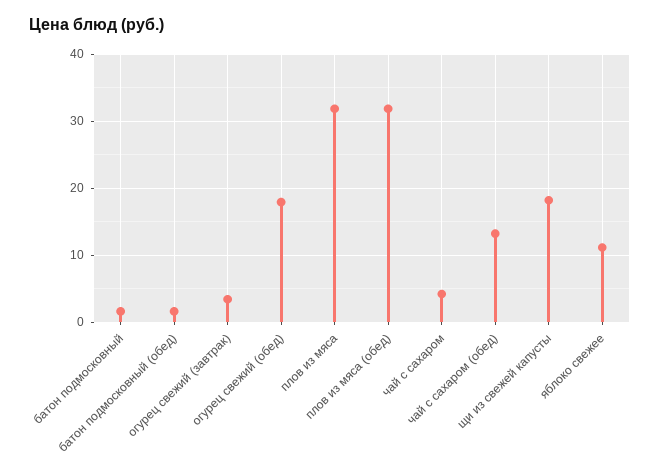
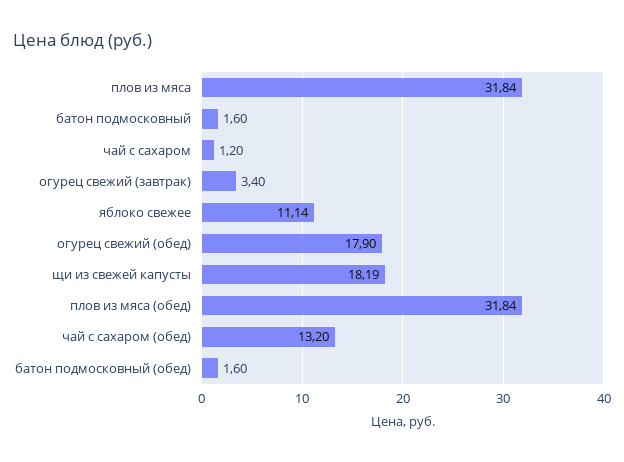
чай с сахаром: 4 -> 1.2

